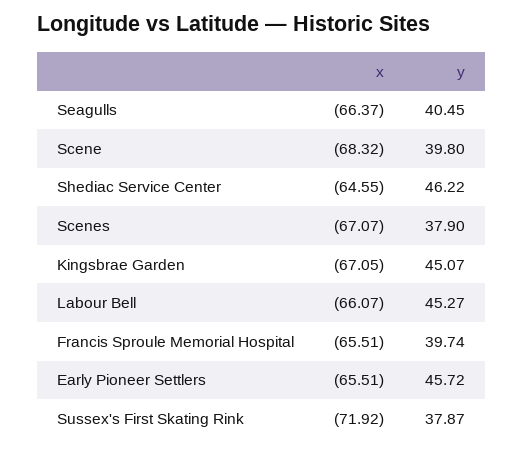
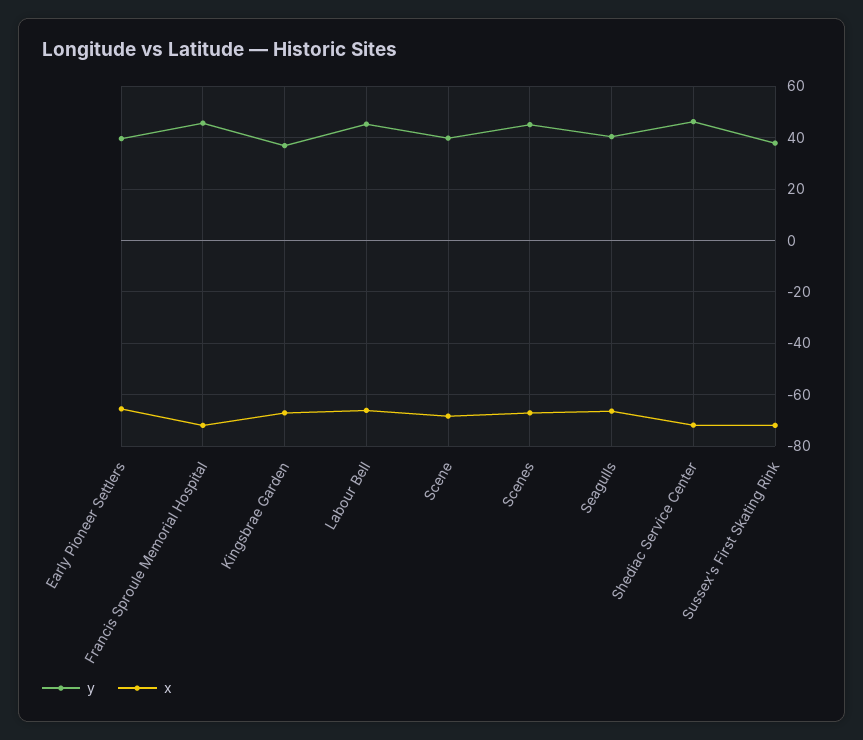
x, Shediac Service Center: -64.55 -> -72.5
y, Scenes: 37.9 -> 45
y, Kingsbrae Garden: 45.07 -> 37.5
x, Francis Sproule Memorial Hospital: -65.51 -> -72.5
y, Francis Sproule Memorial Hospital: 39.74 -> 45
y, Early Pioneer Settlers: 45.72 -> 40

